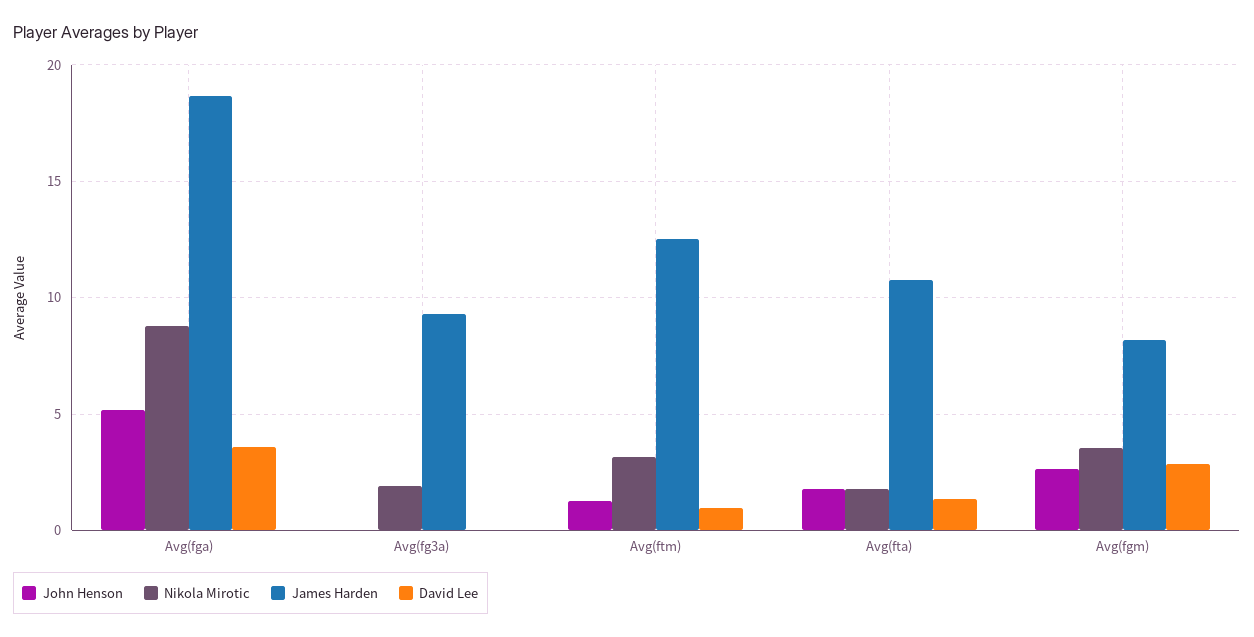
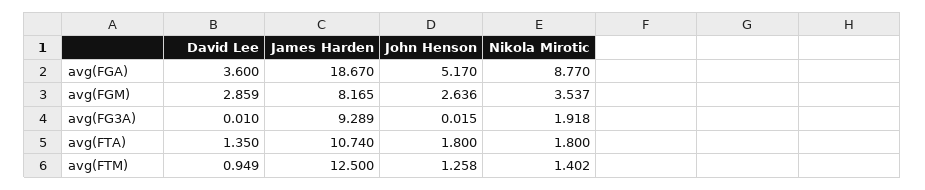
Nikola Mirotic, Avg(ftm): 3 -> 1.402

